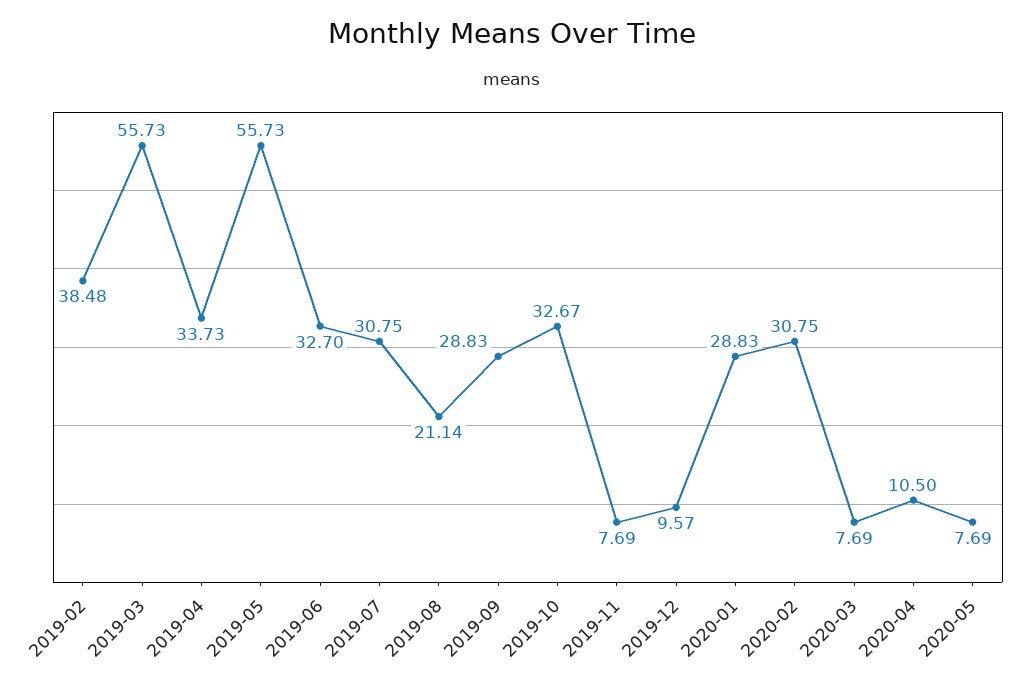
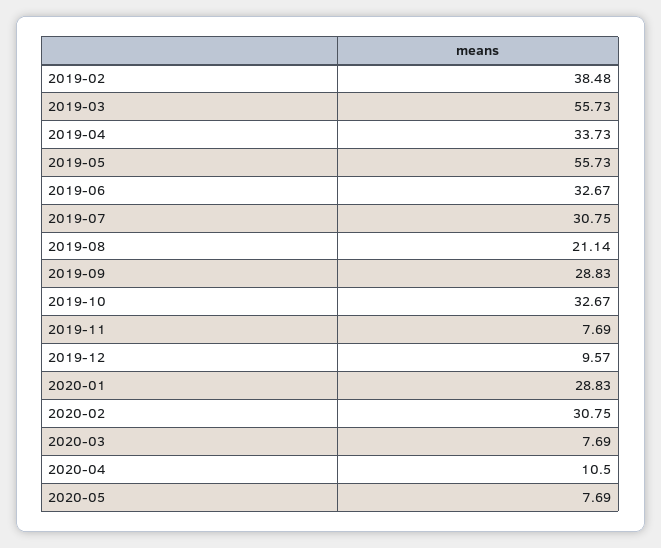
2019-06: 32.7 -> 32.67

